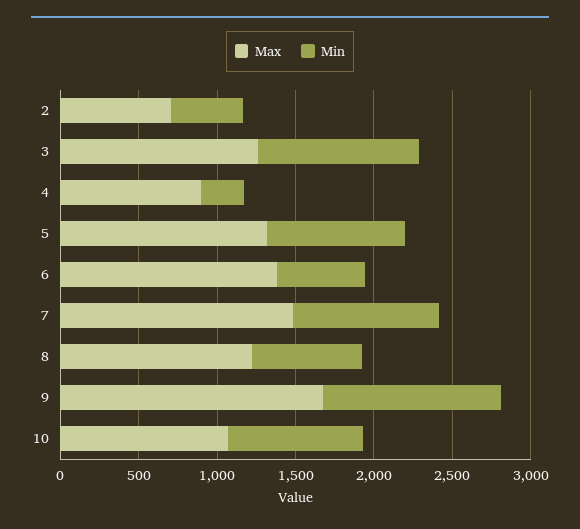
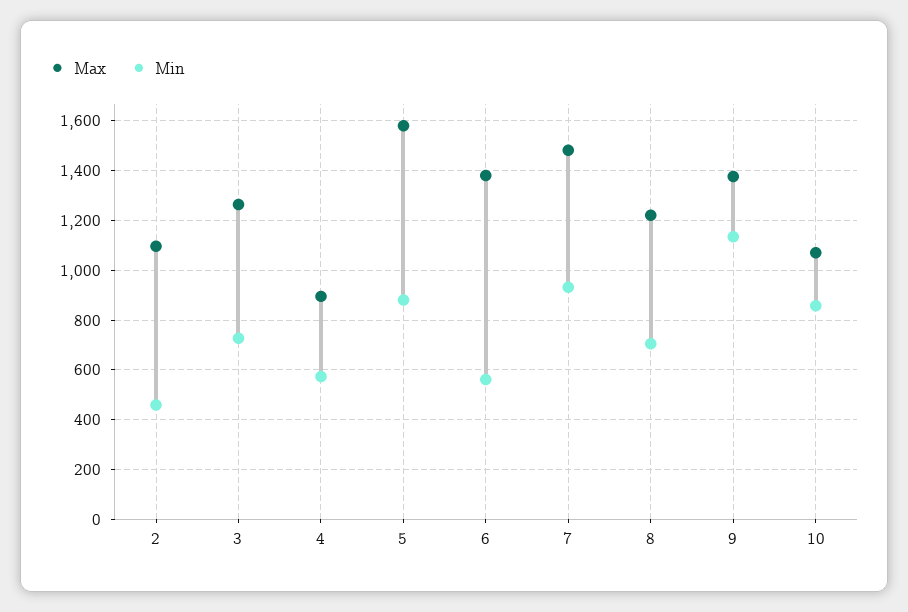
Max, 2: 700 -> 1100
Min, 3: 1000 -> 725
Min, 4: 300 -> 575
Max, 5: 1300 -> 1575
Max, 9: 1700 -> 1375

